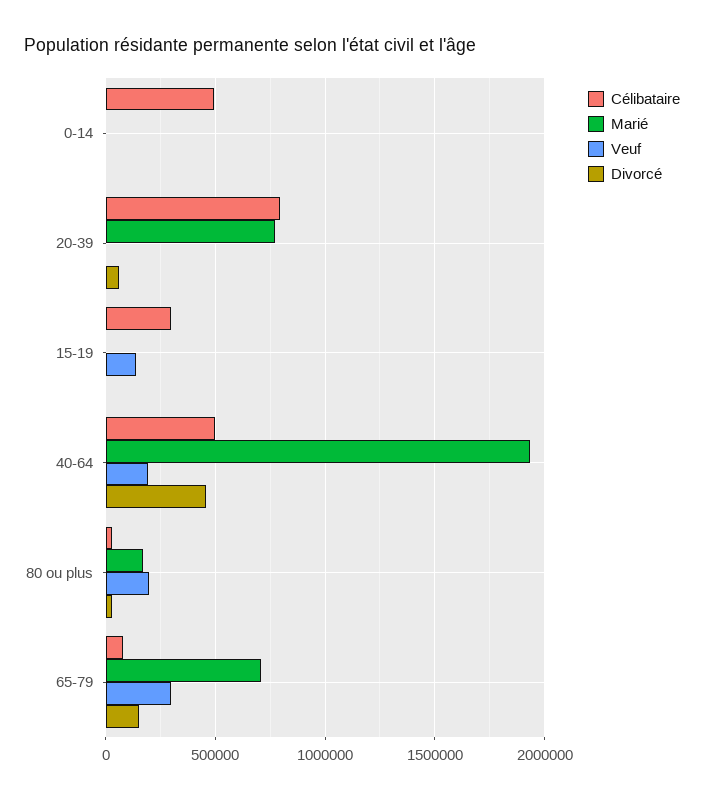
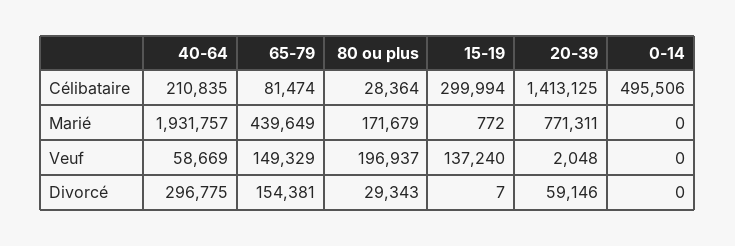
Célibataire, 20-39: 800000 -> 1413125
Célibataire, 40-64: 500000 -> 210835
Veuf, 40-64: 200000 -> 58669
Divorcé, 40-64: 450000 -> 296775
Marié, 65-79: 700000 -> 439649
Veuf, 65-79: 300000 -> 149329

